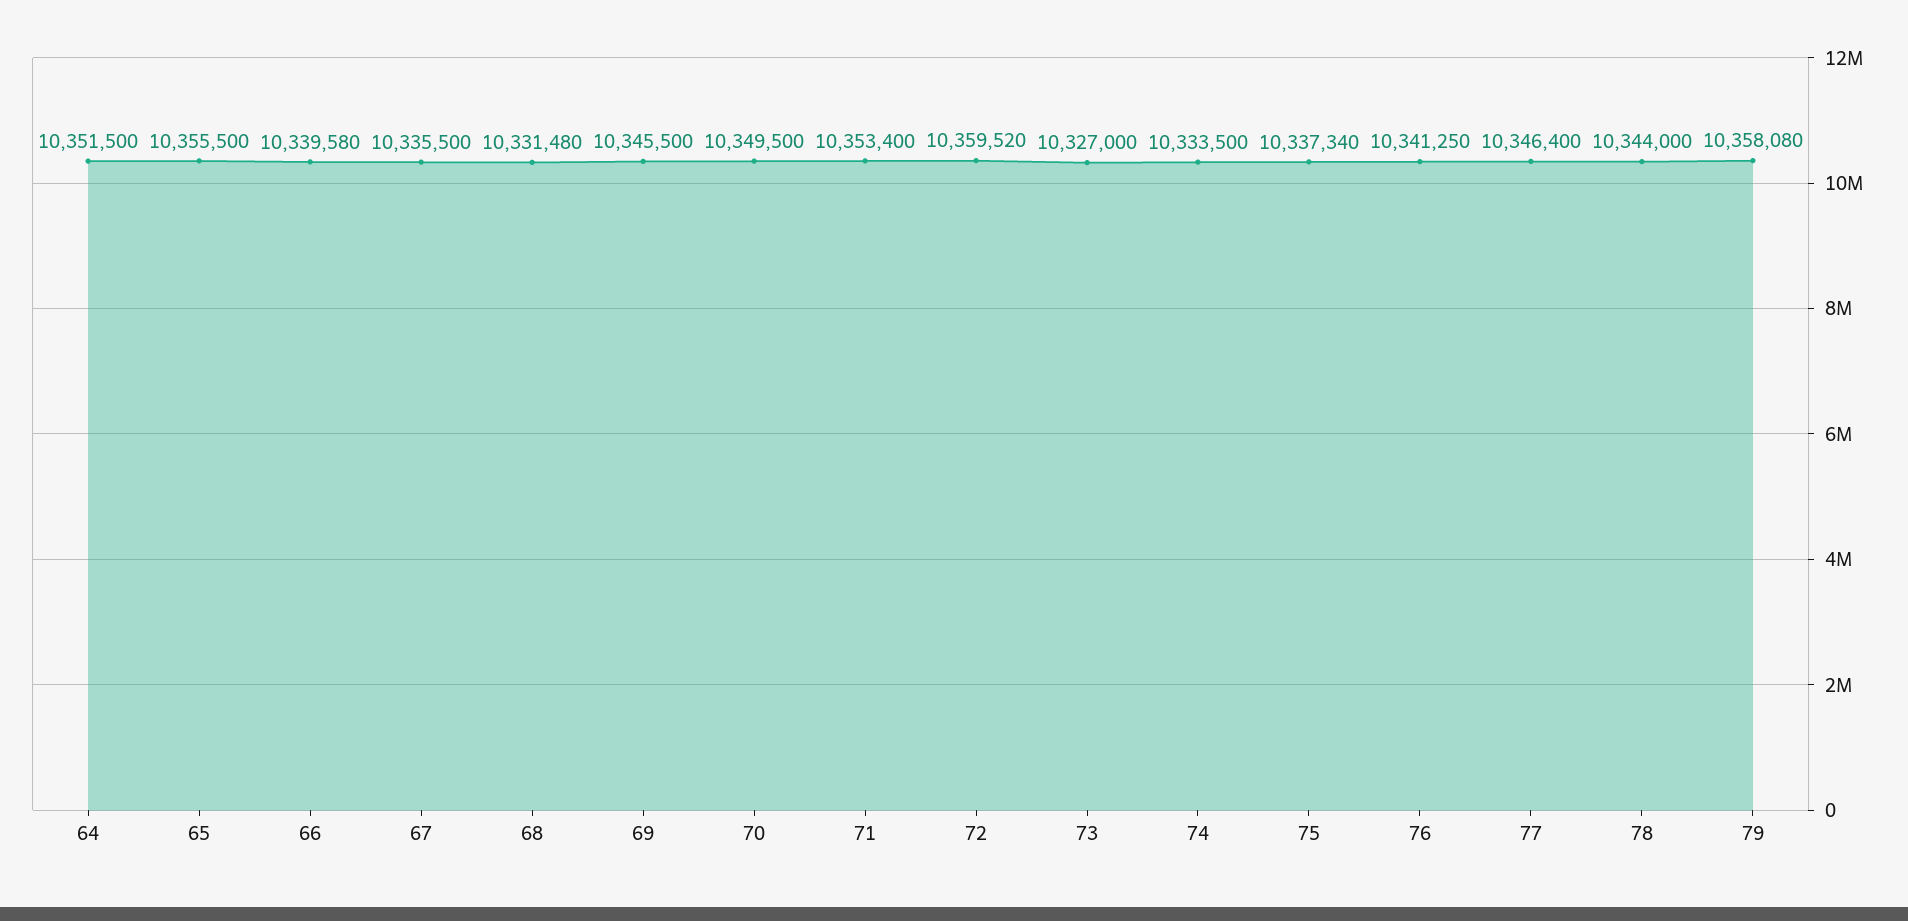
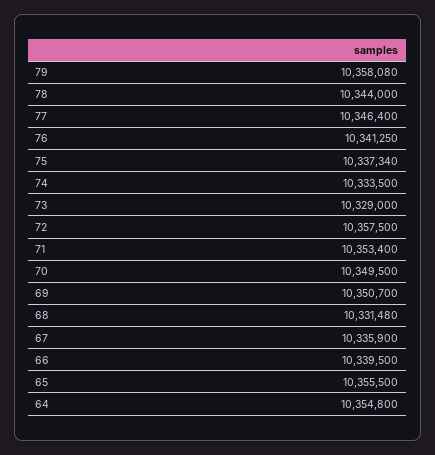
64: 10351500 -> 10354800
66: 10339580 -> 10339500
67: 10335500 -> 10335900
69: 10345500 -> 10350700
72: 10359520 -> 10357500
73: 10327000 -> 10329000

